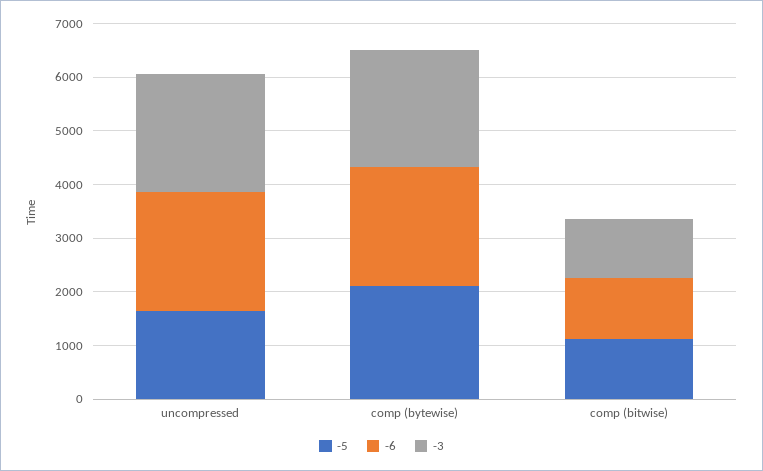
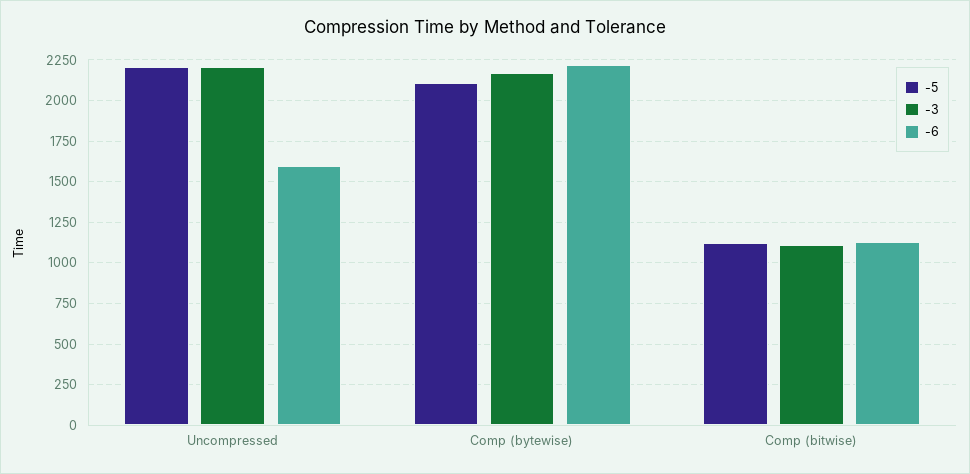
-5, uncompressed: 1600 -> 2200
-6, uncompressed: 2200 -> 1600

